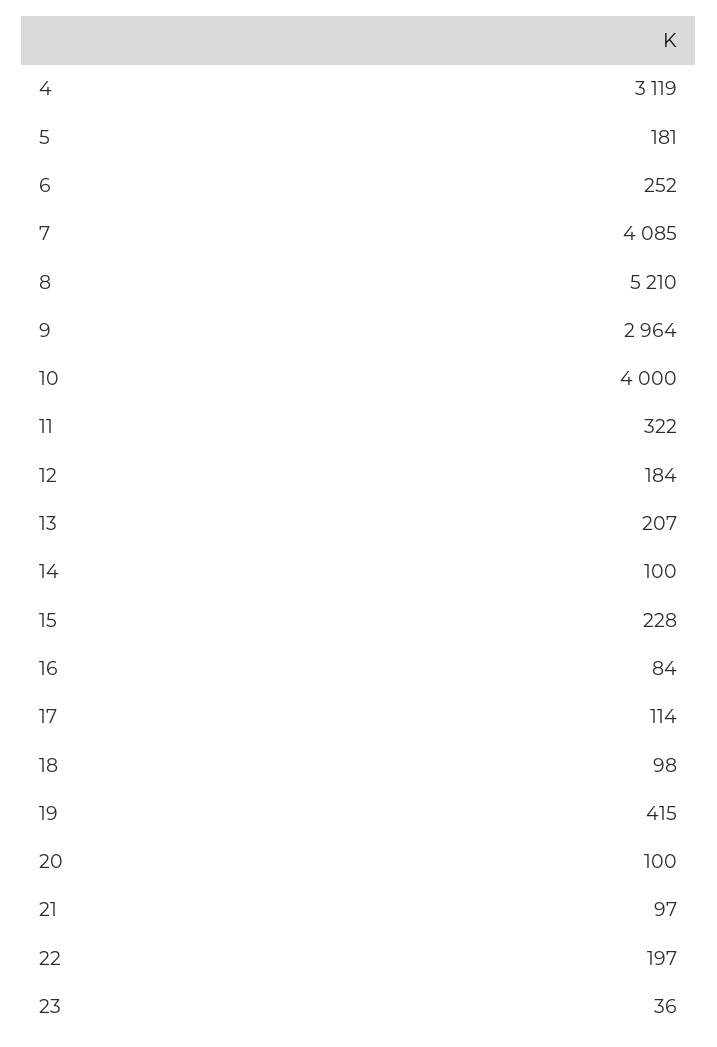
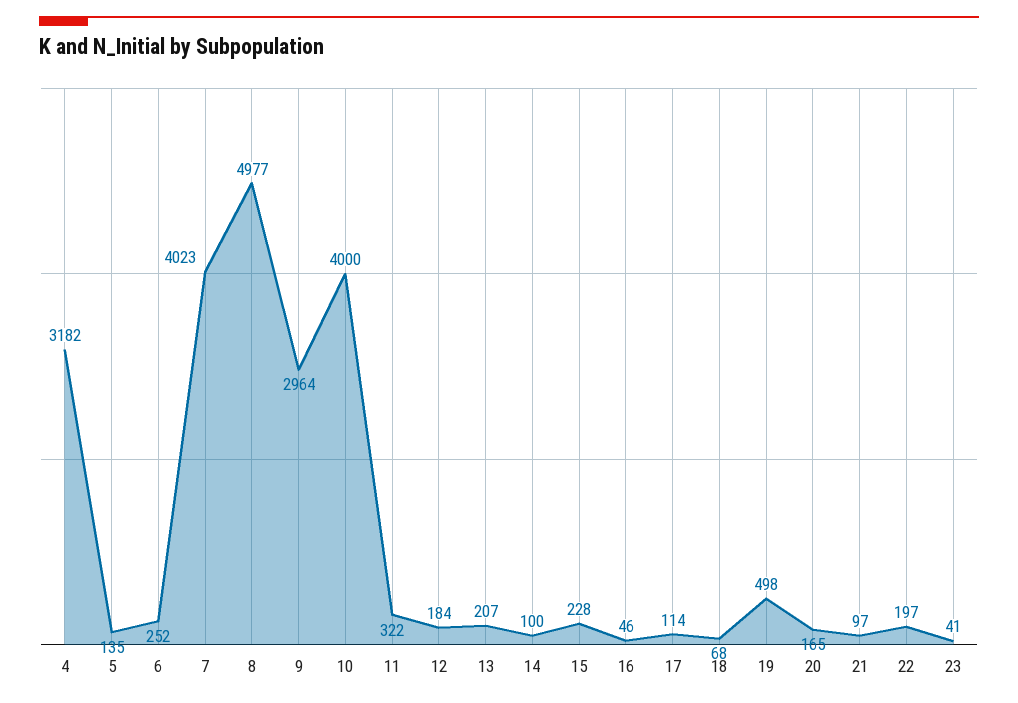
4: 3119 -> 3182
5: 181 -> 135
7: 4085 -> 4023
8: 5210 -> 4977
16: 84 -> 46
18: 98 -> 68
19: 415 -> 498
20: 100 -> 165
23: 36 -> 41

